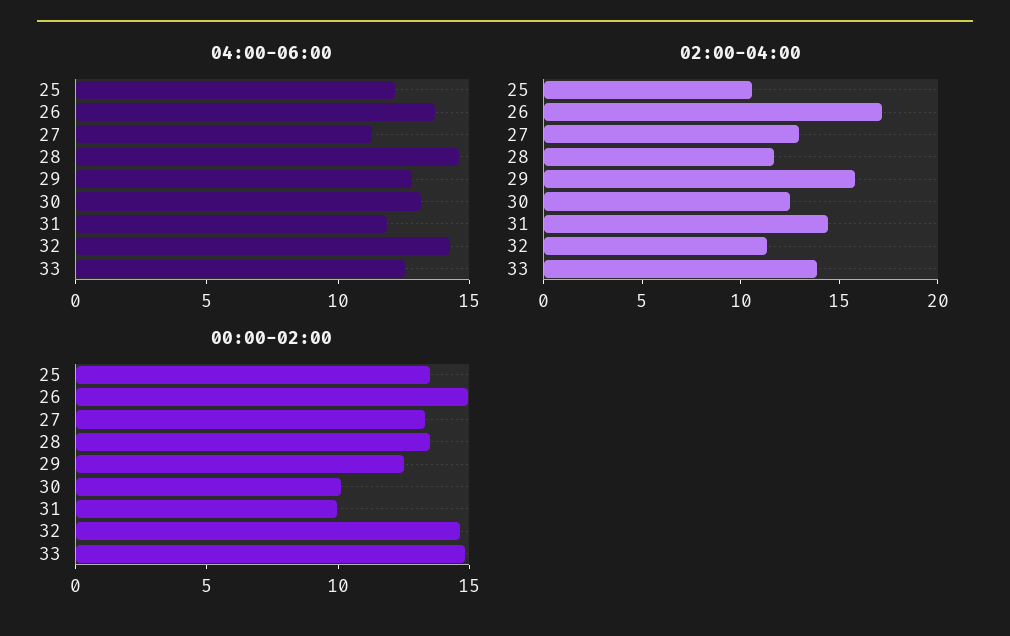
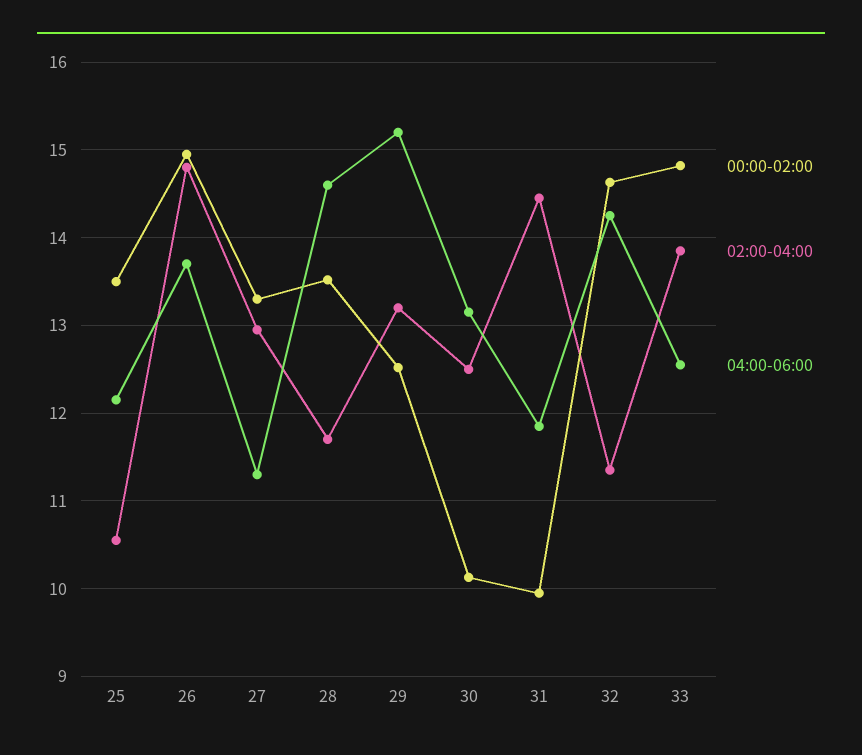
04:00-06:00, 29: 13 -> 15.2
02:00-04:00, 26: 17 -> 14.8
02:00-04:00, 29: 16 -> 13.2

